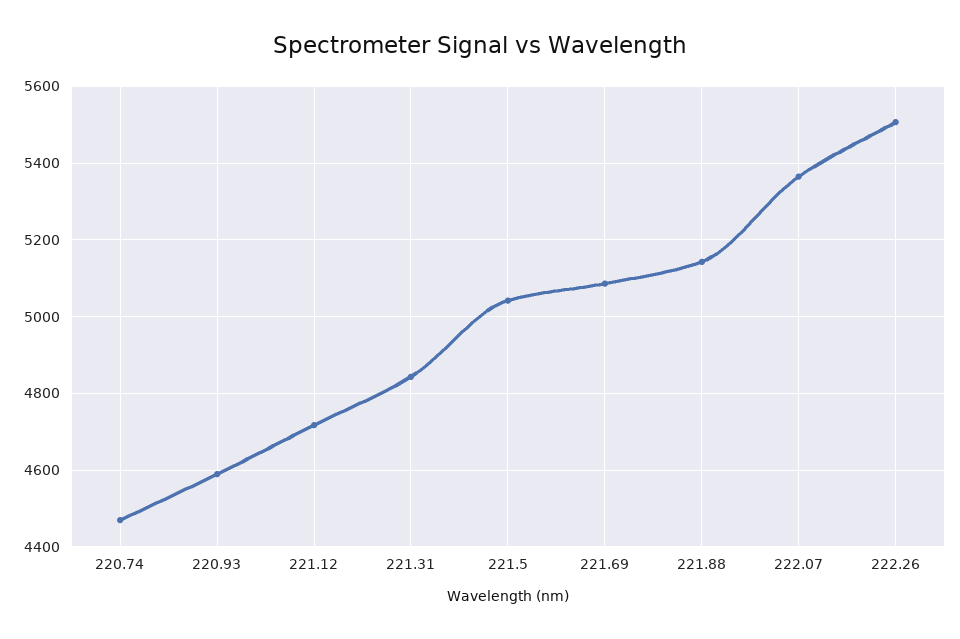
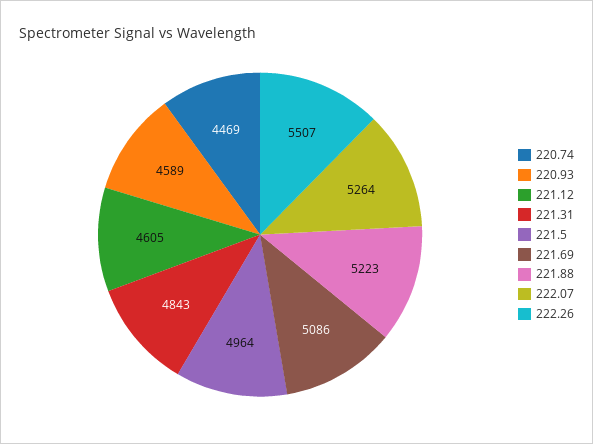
221.12: 4720 -> 4605
221.5: 5040 -> 4964
221.88: 5140 -> 5223
222.07: 5360 -> 5264

